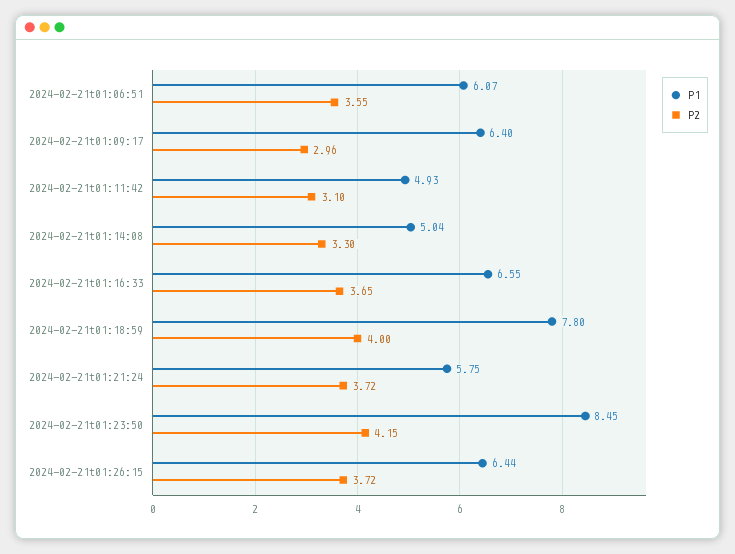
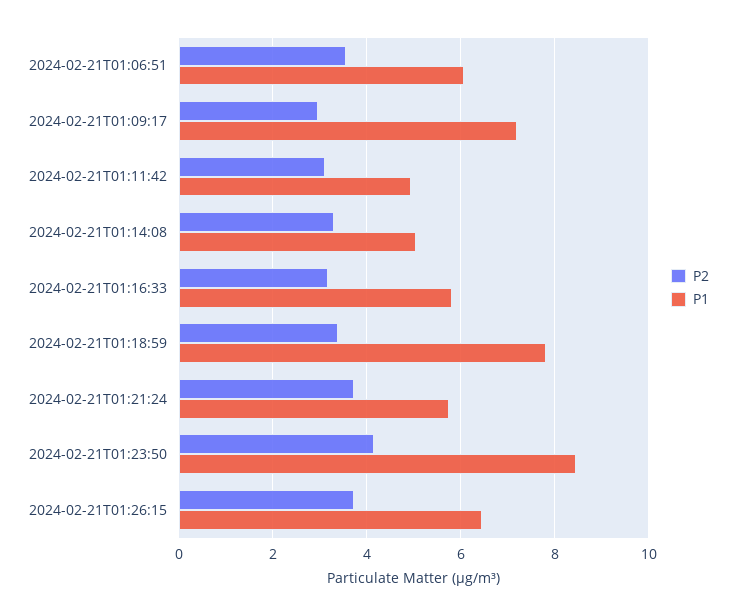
P1, 2024-02-21t01:09:17: 6.4 -> 7.2
P1, 2024-02-21t01:16:33: 6.55 -> 5.8
P2, 2024-02-21t01:16:33: 3.65 -> 3.2
P2, 2024-02-21t01:18:59: 4 -> 3.4

